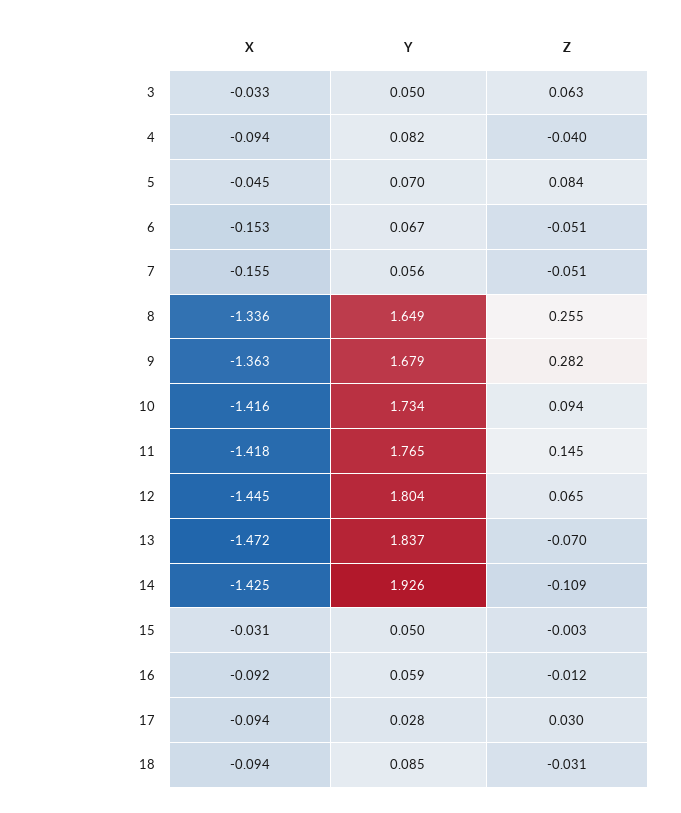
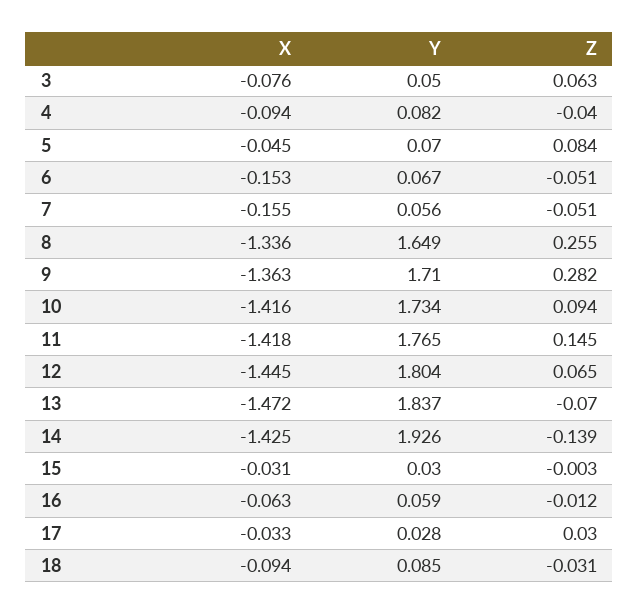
X, 3: -0.033 -> -0.076
Y, 9: 1.679 -> 1.71
Z, 14: -0.109 -> -0.139
Y, 15: 0.05 -> 0.03
X, 16: -0.092 -> -0.063
X, 17: -0.094 -> -0.033

